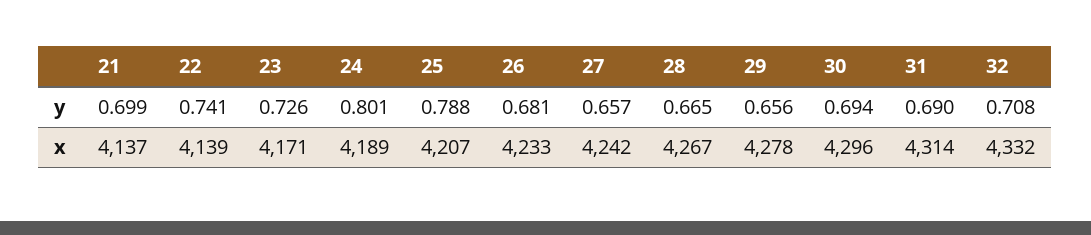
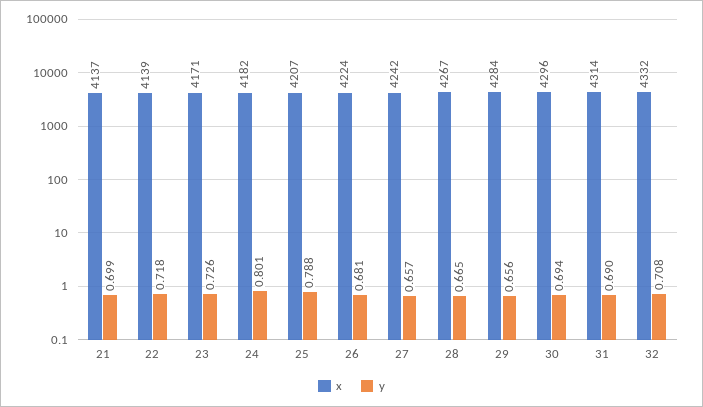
y, 22: 0.741 -> 0.718
x, 24: 4189 -> 4182
x, 26: 4233 -> 4224
x, 29: 4278 -> 4284

